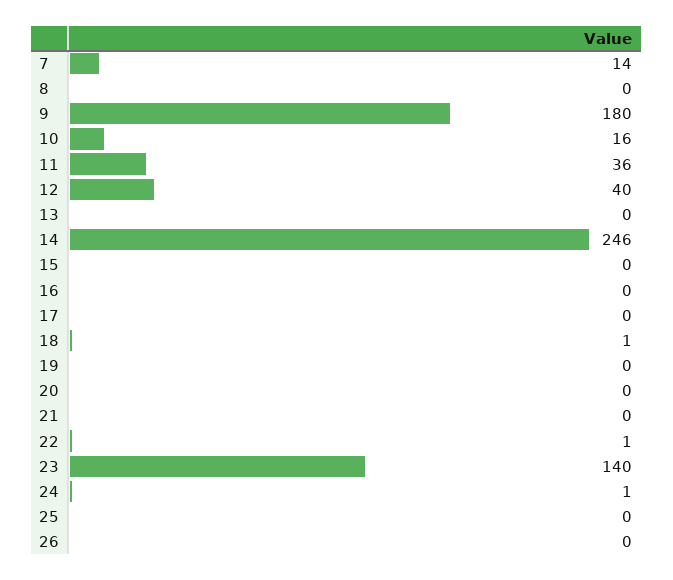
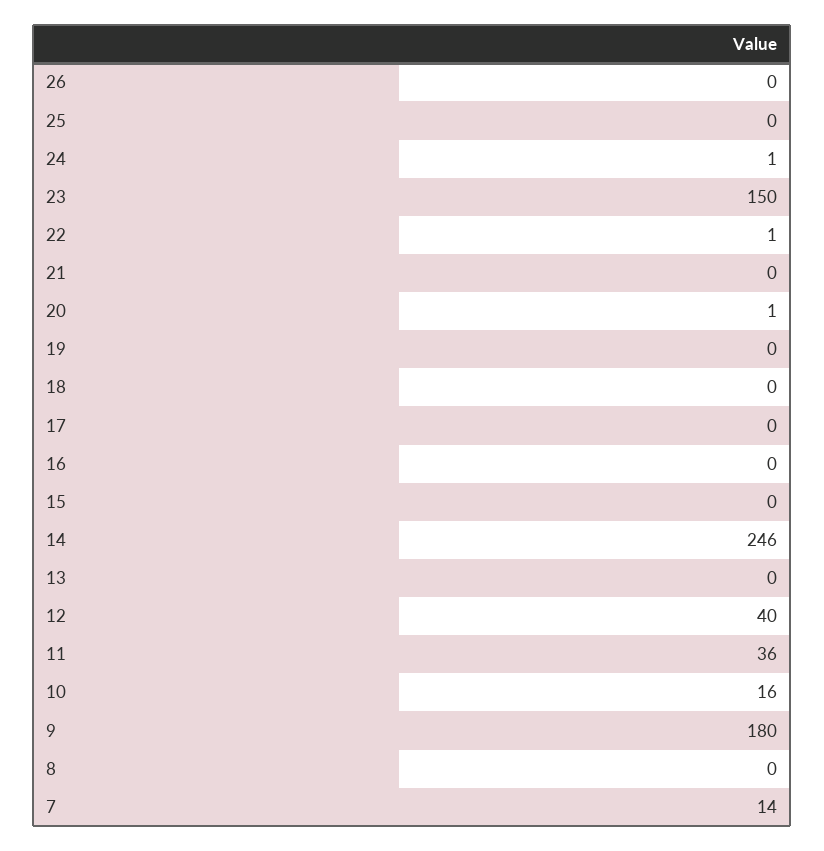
18: 1 -> 0
20: 0 -> 1
23: 140 -> 150

